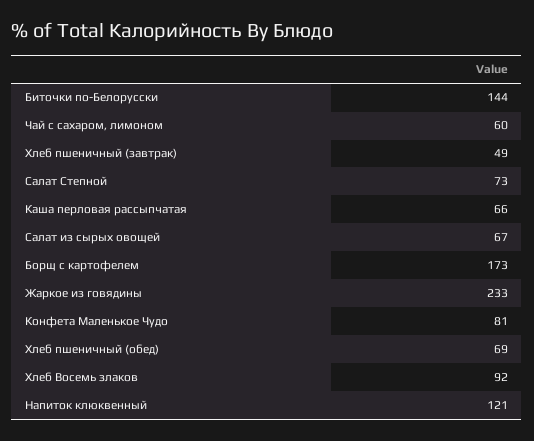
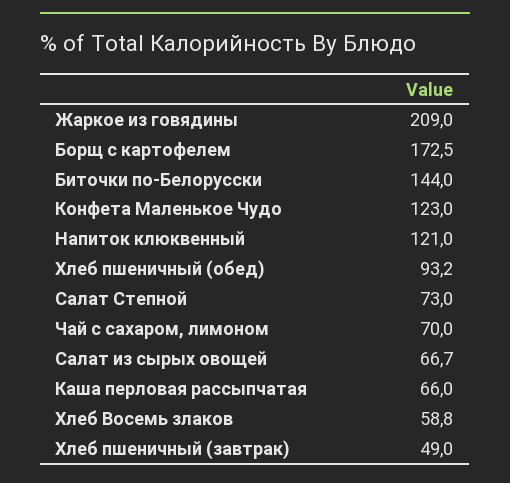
Чай с сахаром, лимоном: 60 -> 70
Жаркое из говядины: 233 -> 209
Конфета Маленькое Чудо: 81 -> 123
Хлеб пшеничный (обед): 69 -> 93.2
Хлеб Восемь злаков: 92 -> 58.8

